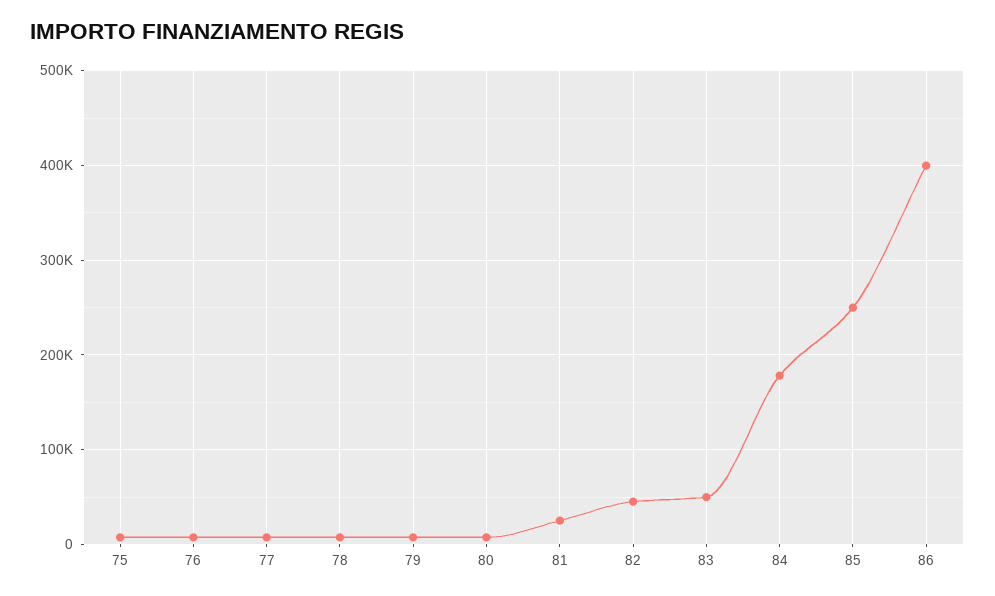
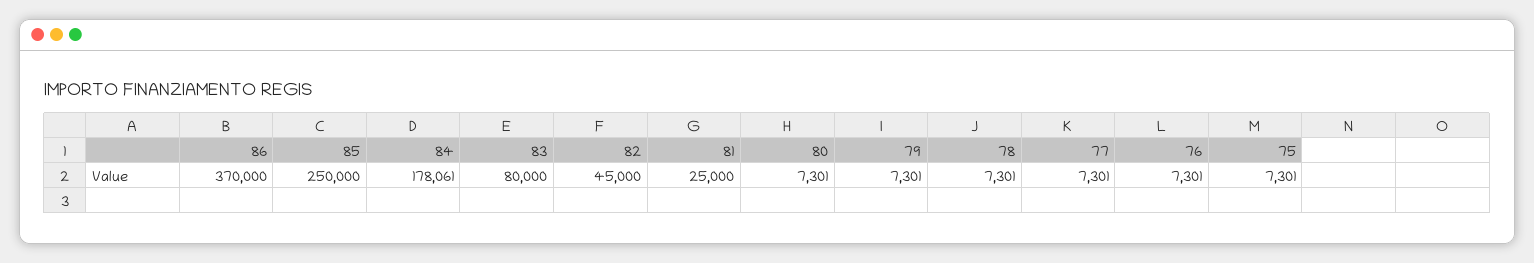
83: 50000 -> 80000
86: 400000 -> 370000

